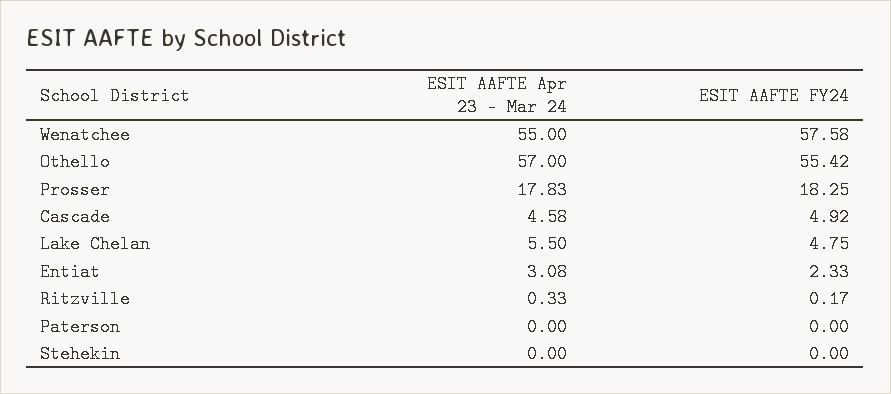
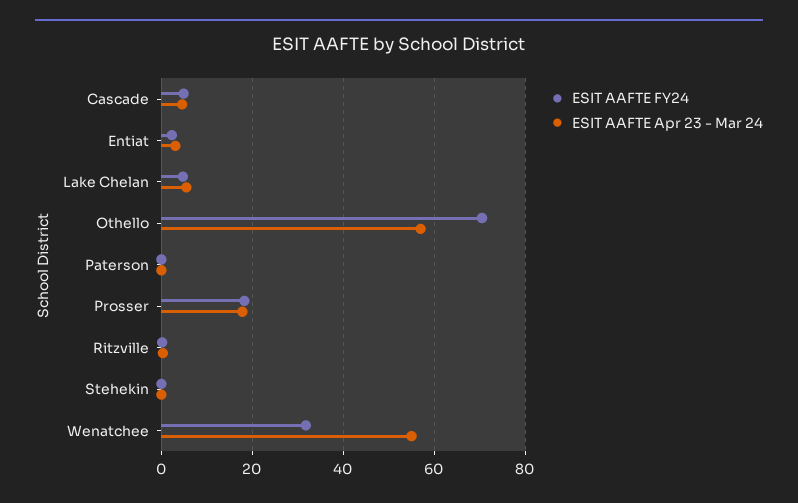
ESIT AAFTE FY24, Wenatchee: 57.58 -> 32
ESIT AAFTE FY24, Othello: 55.42 -> 70

